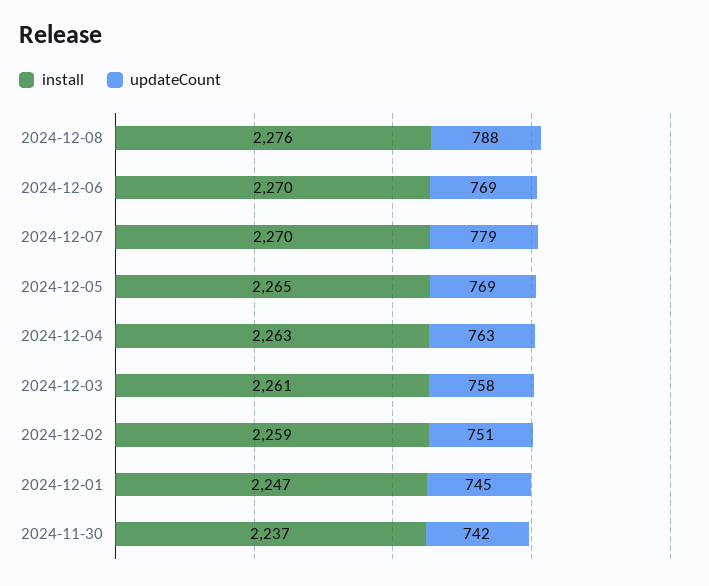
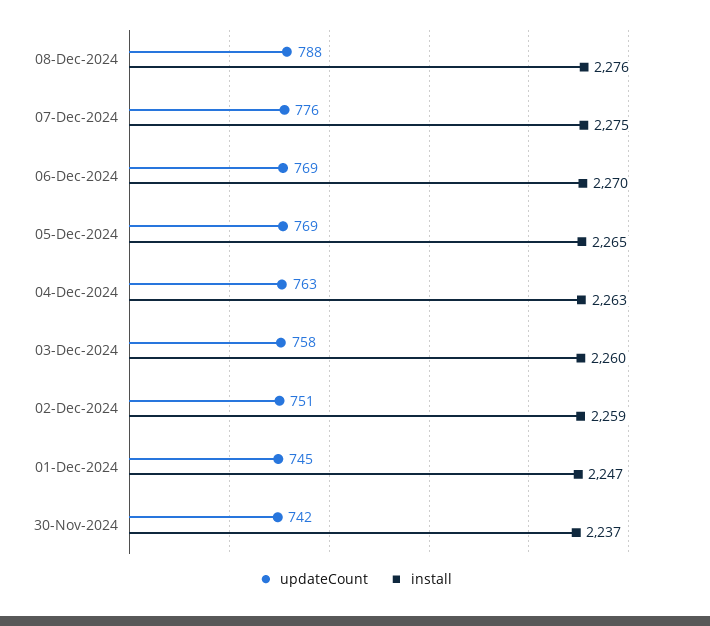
install, 2024-12-07: 2270 -> 2275
updateCount, 2024-12-07: 779 -> 776
install, 2024-12-03: 2261 -> 2260

